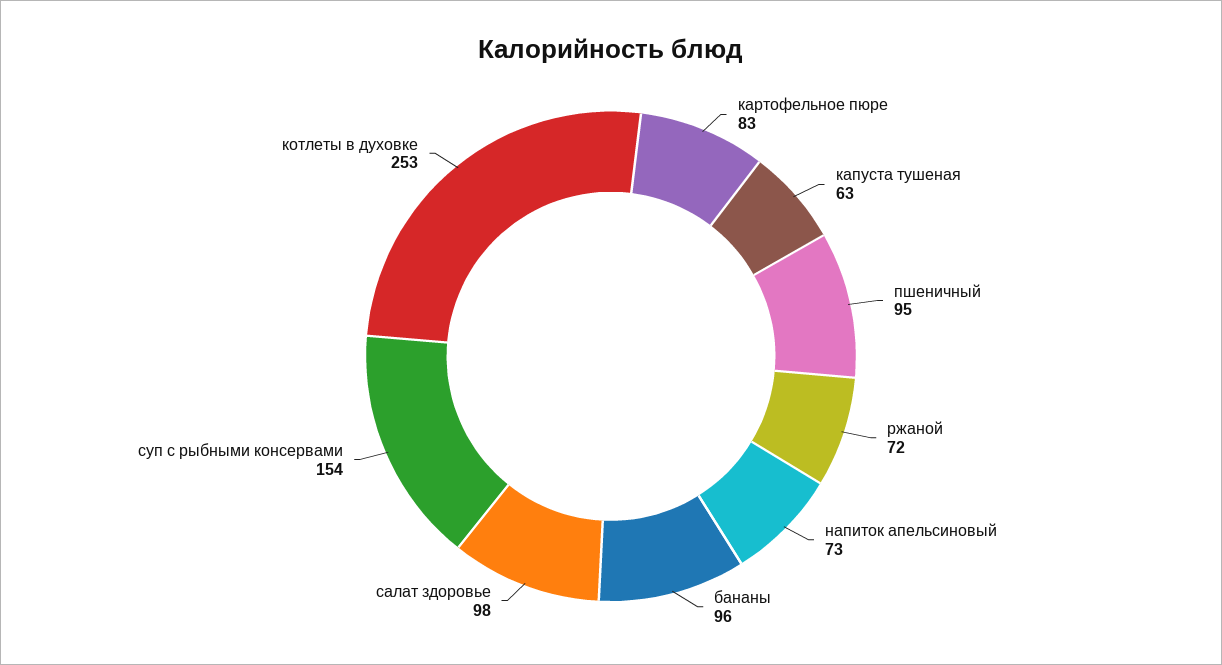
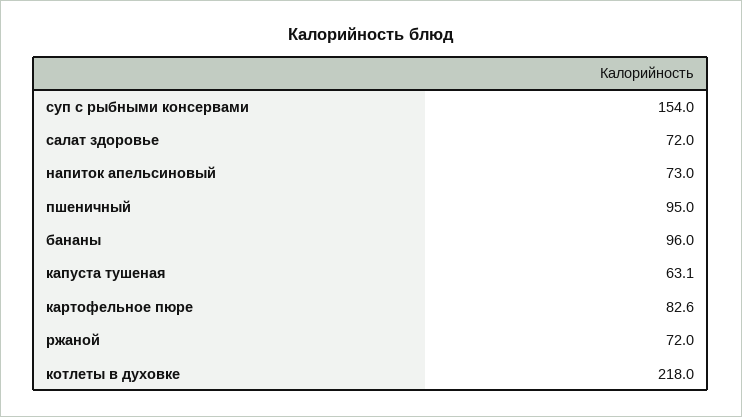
салат здоровье: 98 -> 72
котлеты в духовке: 253 -> 218

